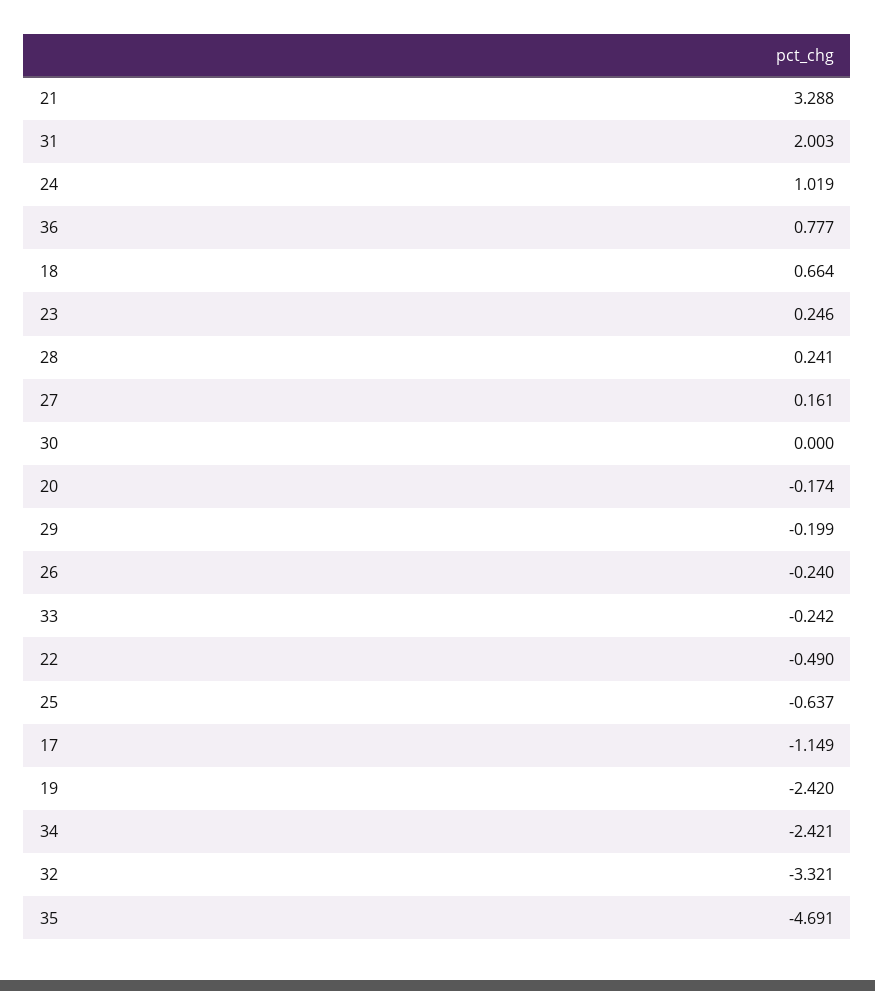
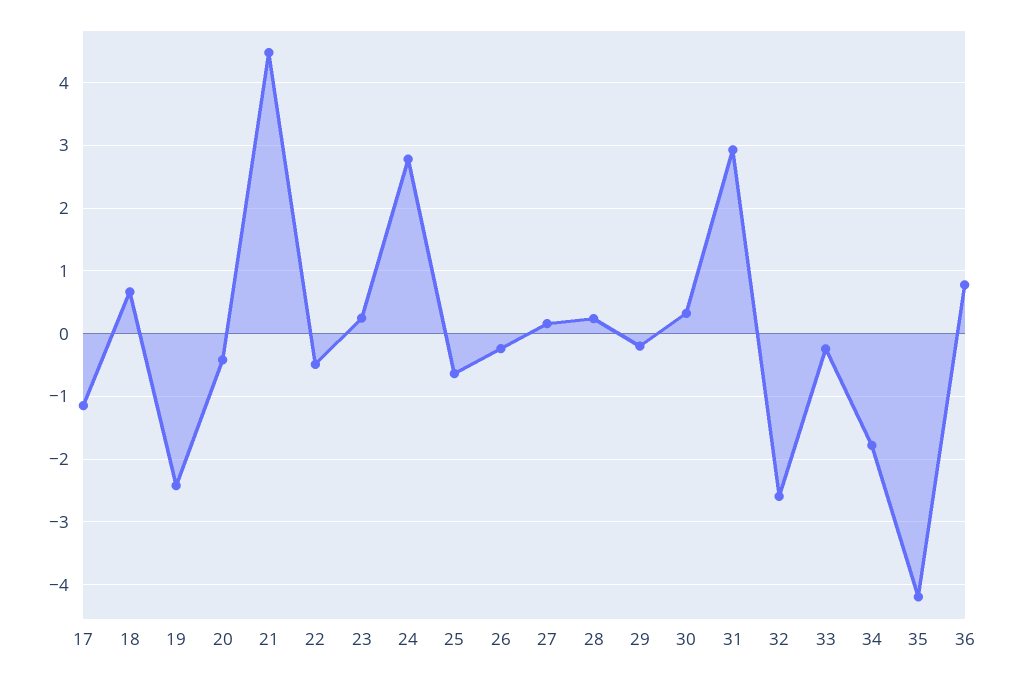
21: 3.288 -> 4.5
31: 2.003 -> 2.9
24: 1.019 -> 2.8
30: 0 -> 0.3
20: -0.174 -> -0.4
34: -2.421 -> -1.8
32: -3.321 -> -2.6
35: -4.691 -> -4.2

